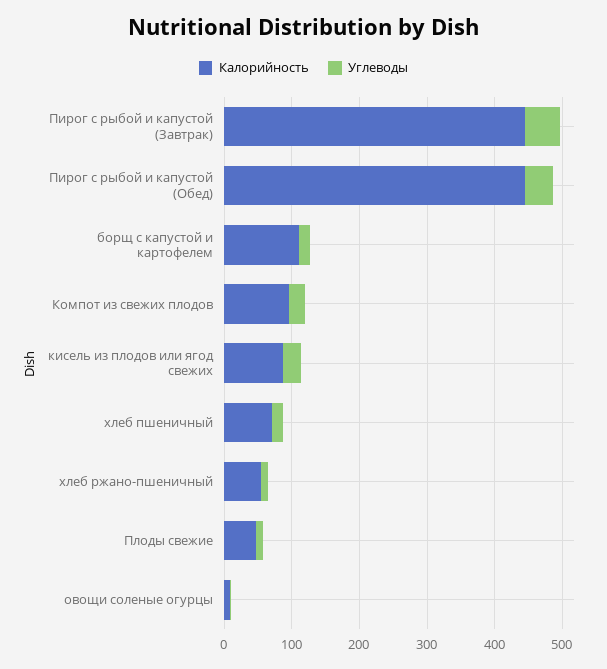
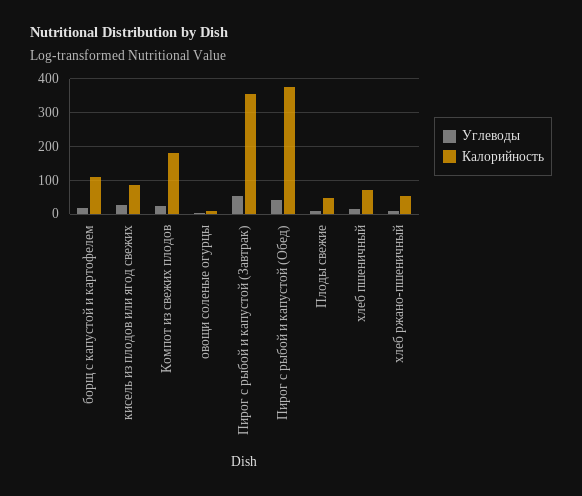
Калорийность, Пирог с рыбой и капустой (Завтрак): 440 -> 360
Калорийность, Пирог с рыбой и капустой (Обед): 440 -> 380
Калорийность, Компот из свежих плодов: 100 -> 180

